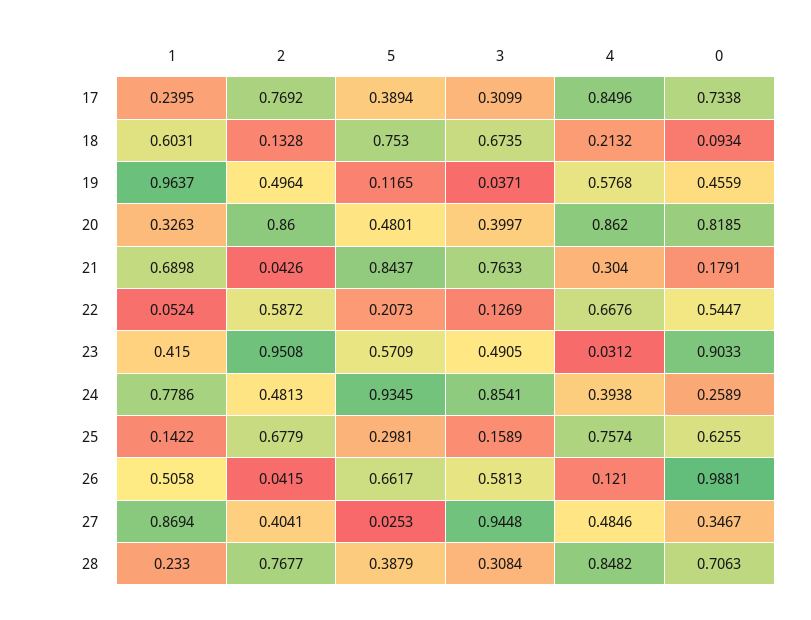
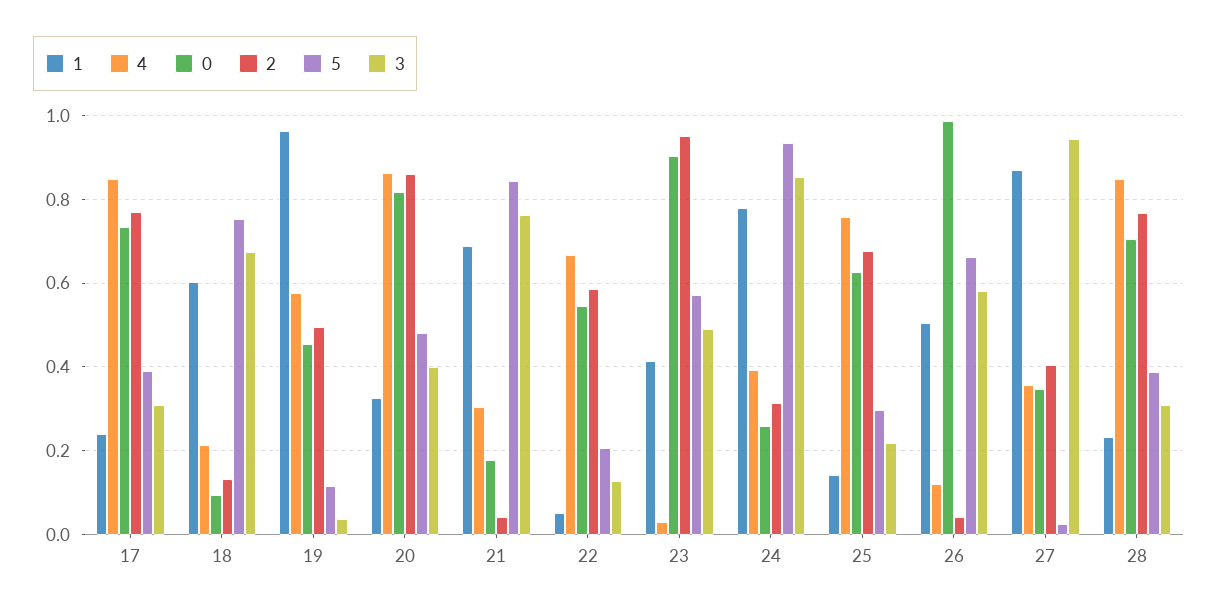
2, 24: 0.4813 -> 0.32
3, 25: 0.1589 -> 0.22
4, 27: 0.4846 -> 0.36

